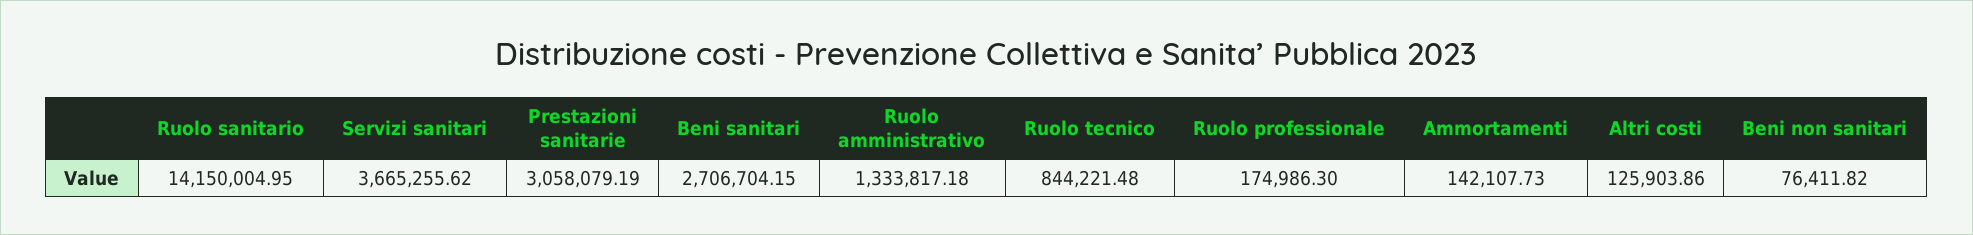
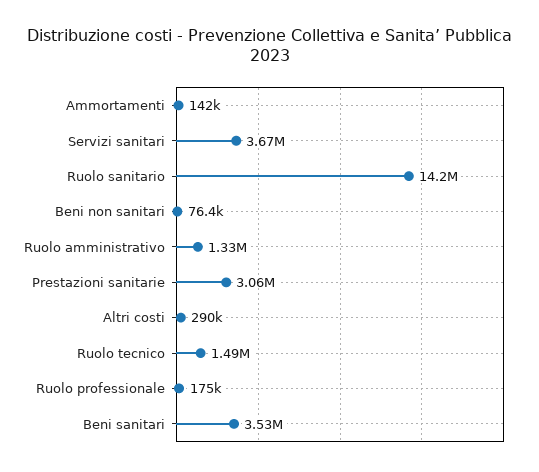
Beni sanitari: 2706704.15 -> 3530000
Ruolo tecnico: 844221.48 -> 1490000
Altri costi: 125903.86 -> 290000

